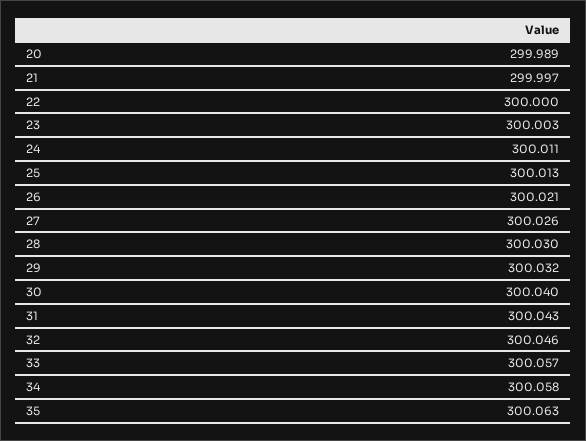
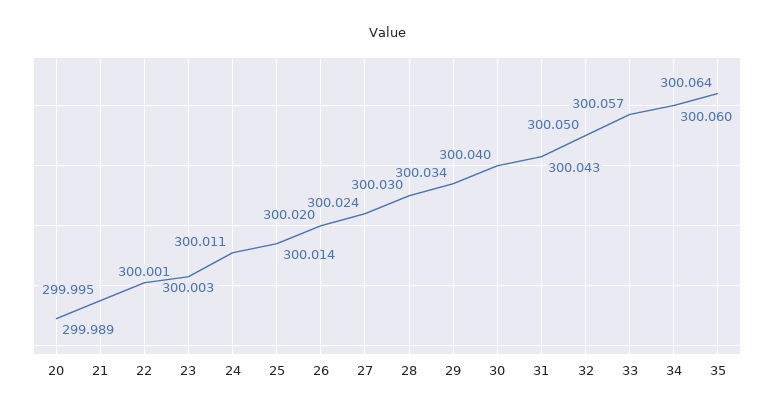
21: 299.997 -> 299.995
22: 300 -> 300.001
25: 300.013 -> 300.014
26: 300.021 -> 300.02
27: 300.026 -> 300.024
29: 300.032 -> 300.034
32: 300.046 -> 300.05
34: 300.058 -> 300.06
35: 300.063 -> 300.064

